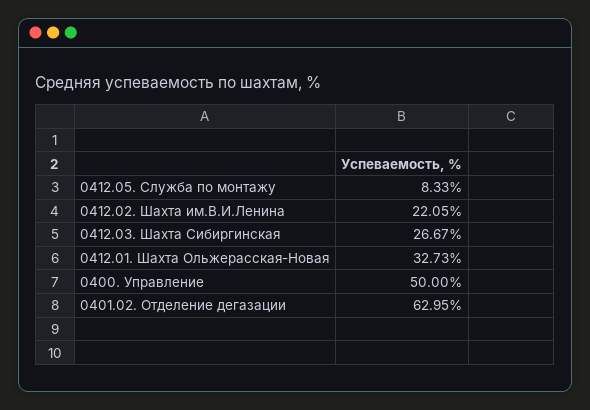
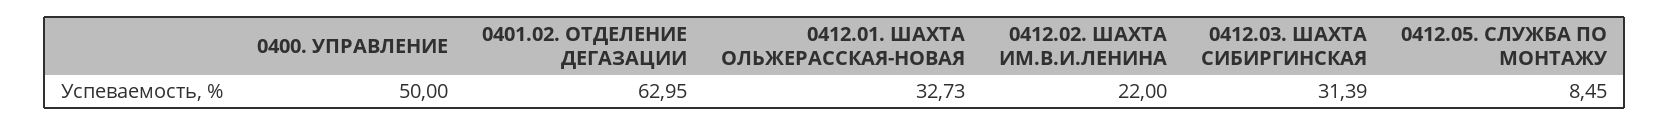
0412.05. Служба по монтажу: 8.33 -> 8.45
0412.02. Шахта им.В.И.Ленина: 22.05 -> 22
0412.03. Шахта Сибиргинская: 26.67 -> 31.39

